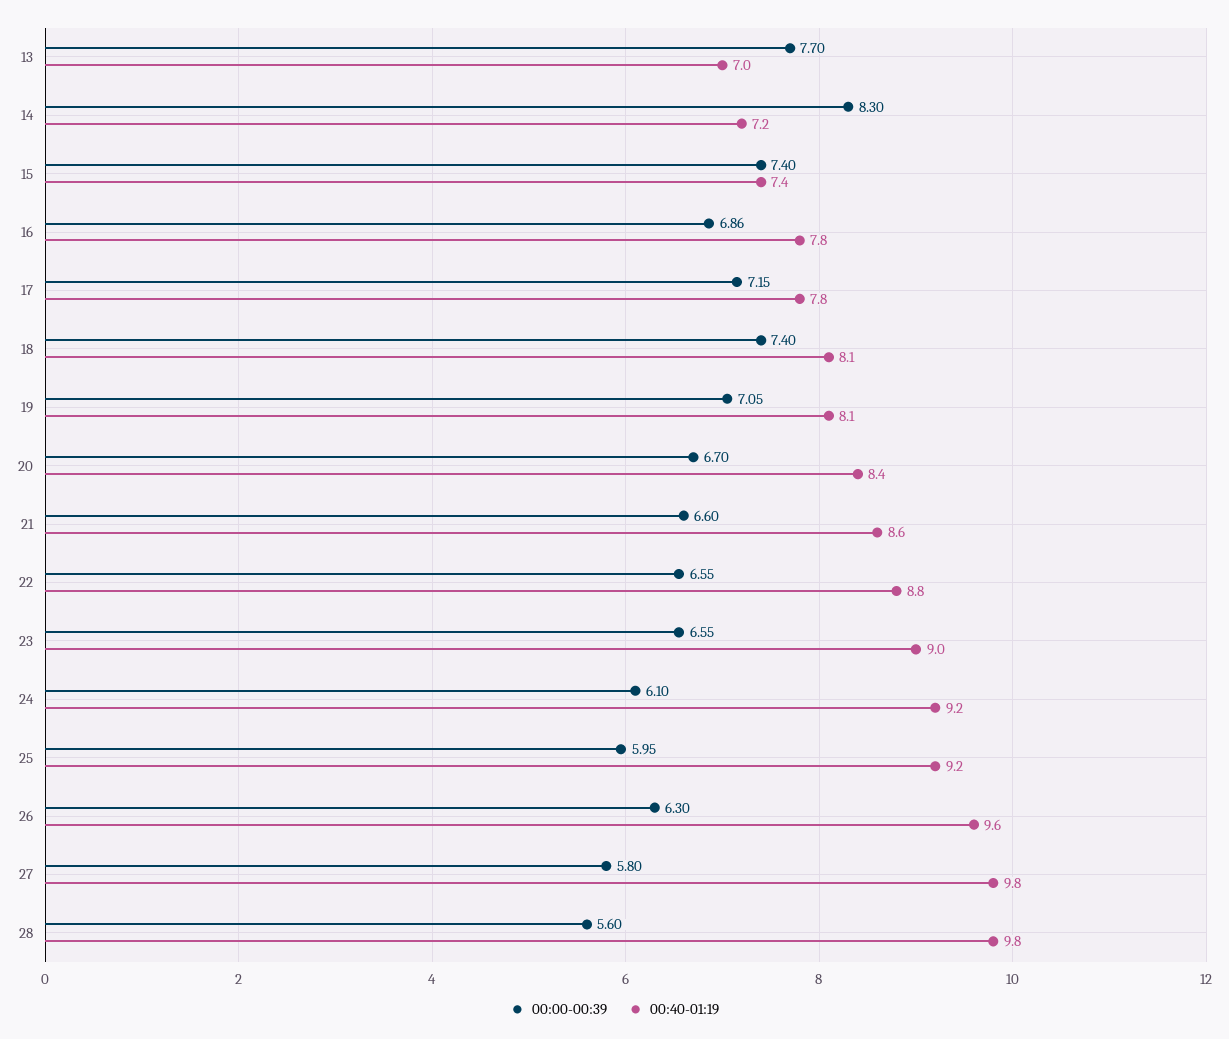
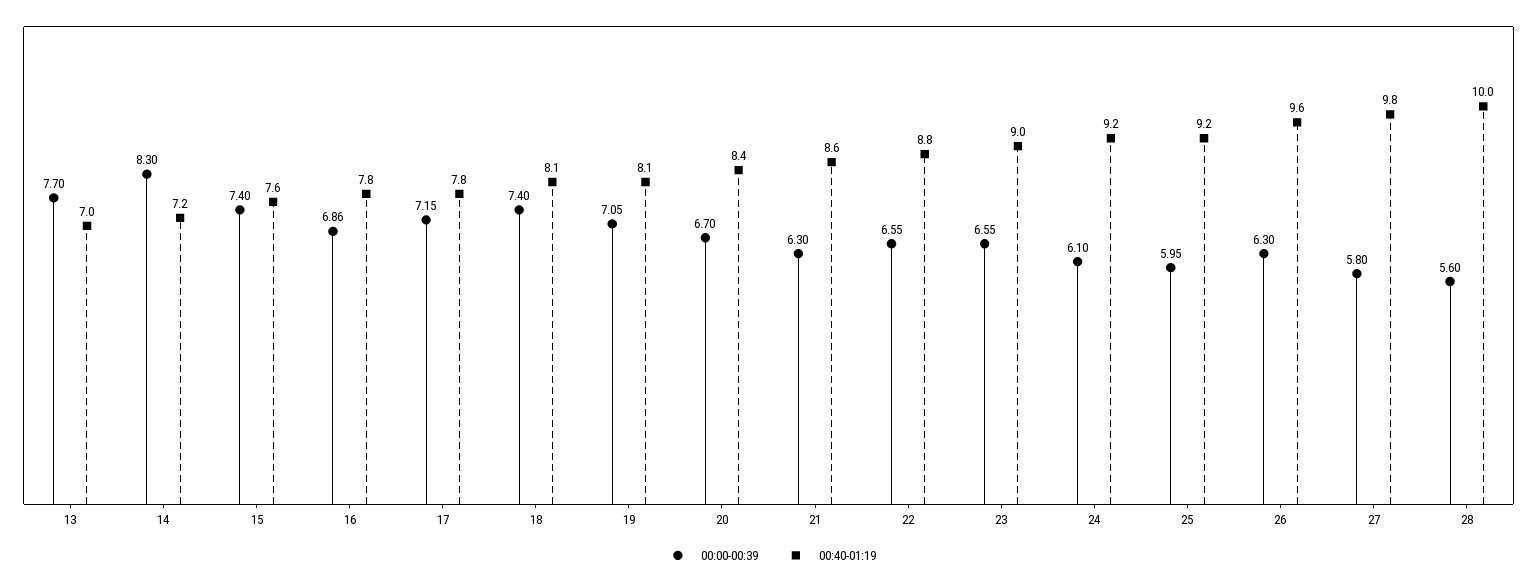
00:40-01:19, 15: 7.4 -> 7.6
00:00-00:39, 21: 6.6 -> 6.3
00:40-01:19, 28: 9.8 -> 10

